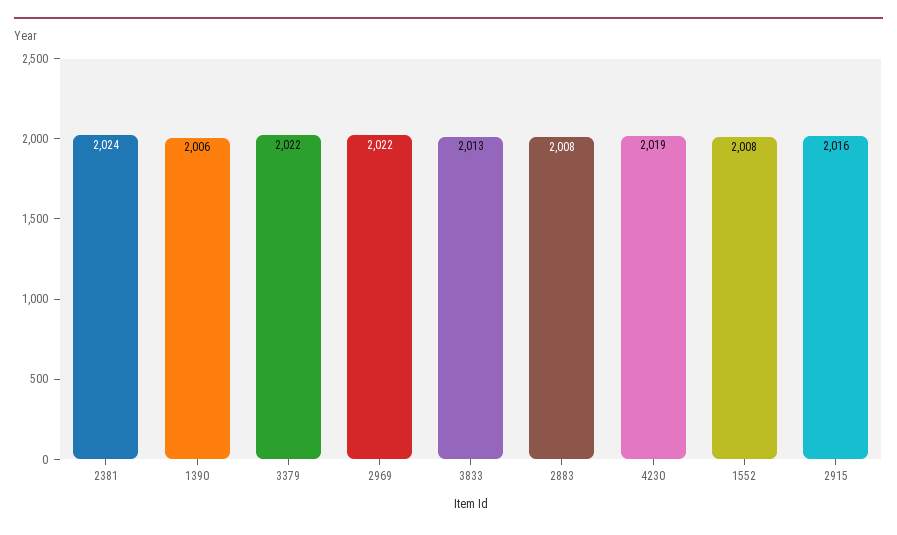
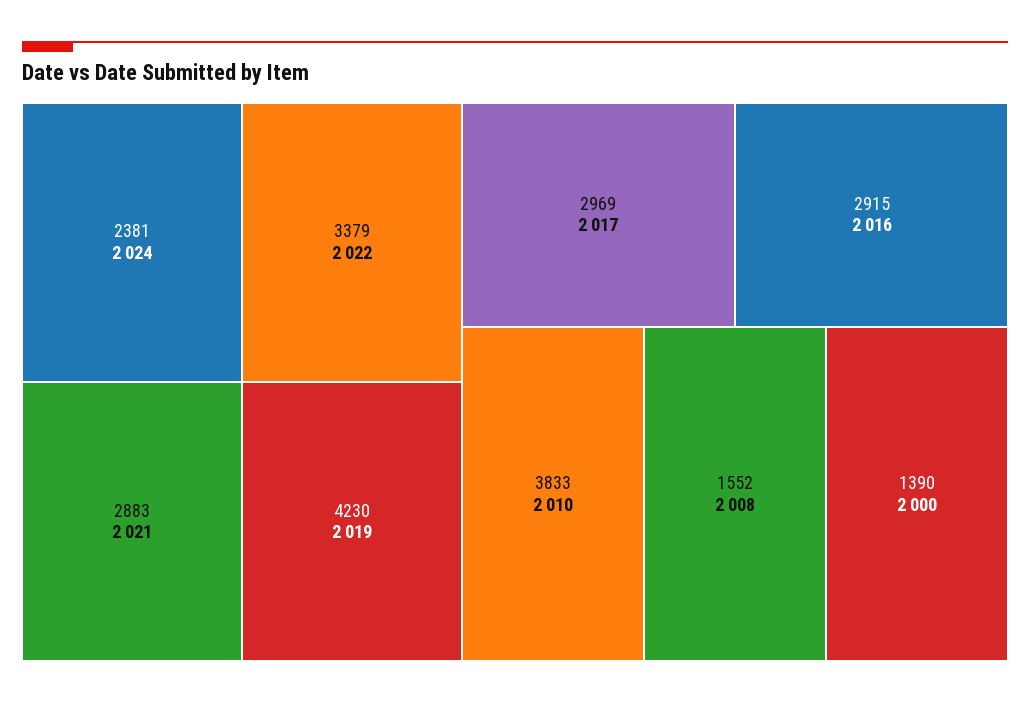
1390: 2006 -> 2000
2969: 2022 -> 2017
3833: 2013 -> 2010
2883: 2008 -> 2021

